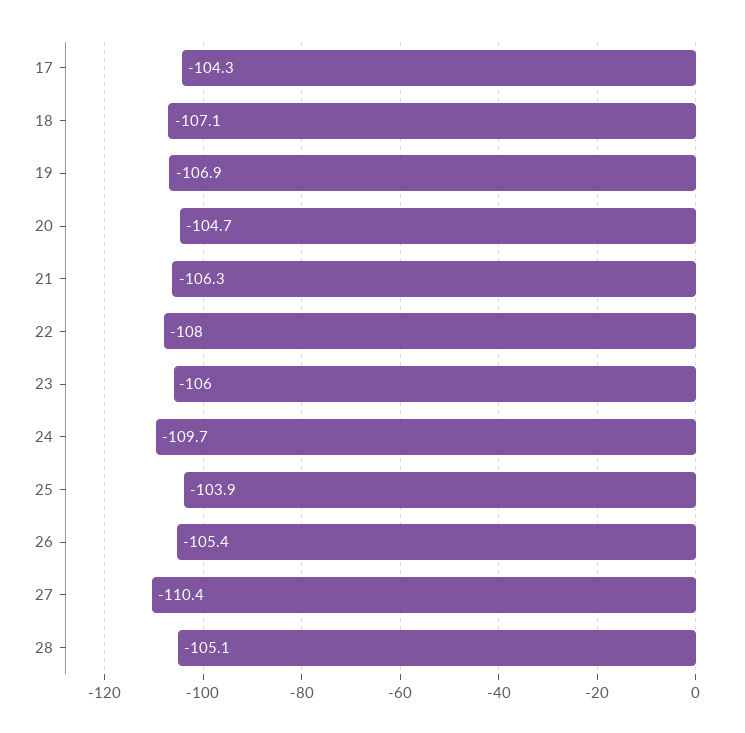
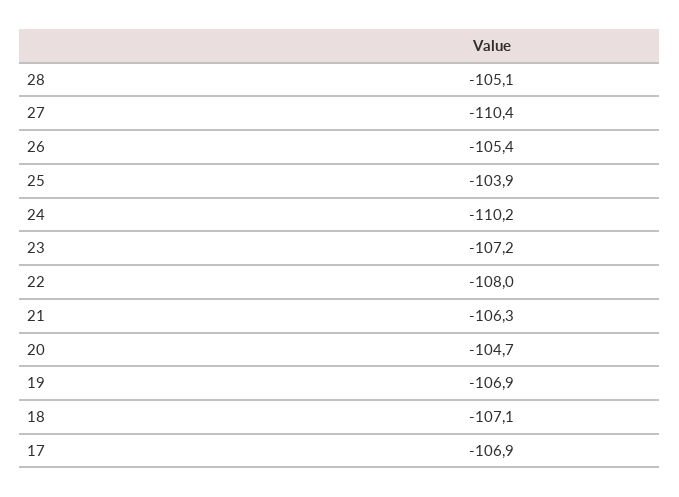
17: -104.3 -> -106.9
23: -106 -> -107.2
24: -109.7 -> -110.2

